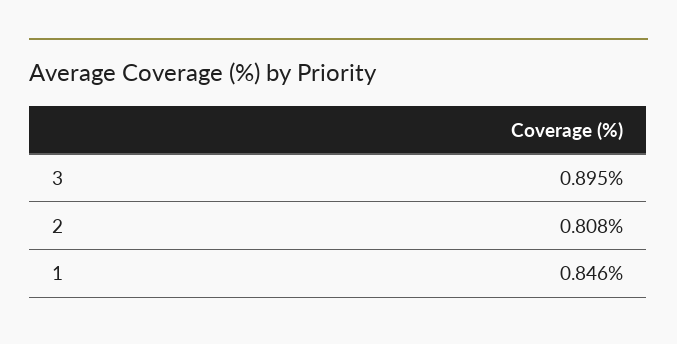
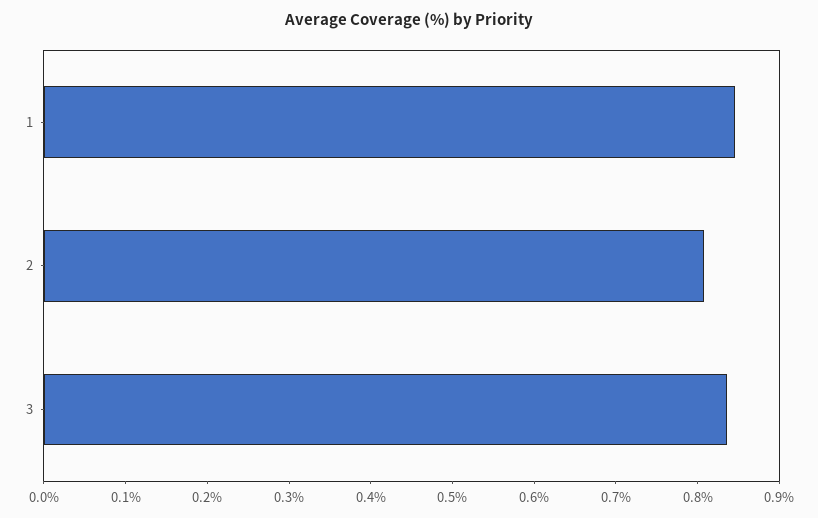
3: 0.895 -> 0.84

